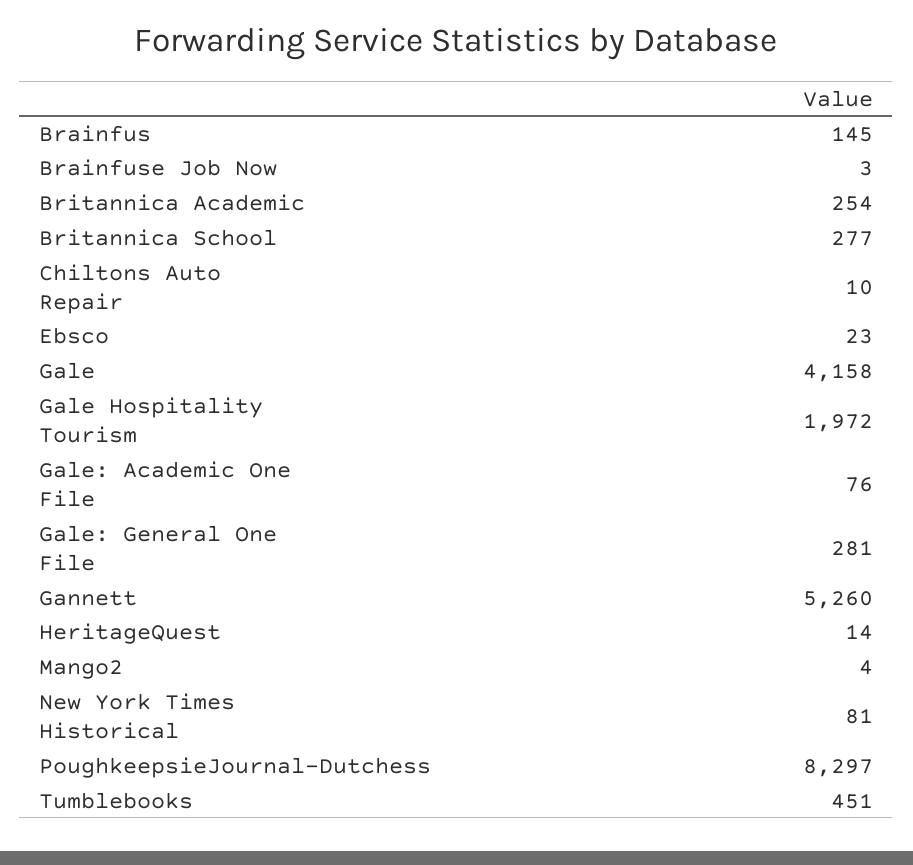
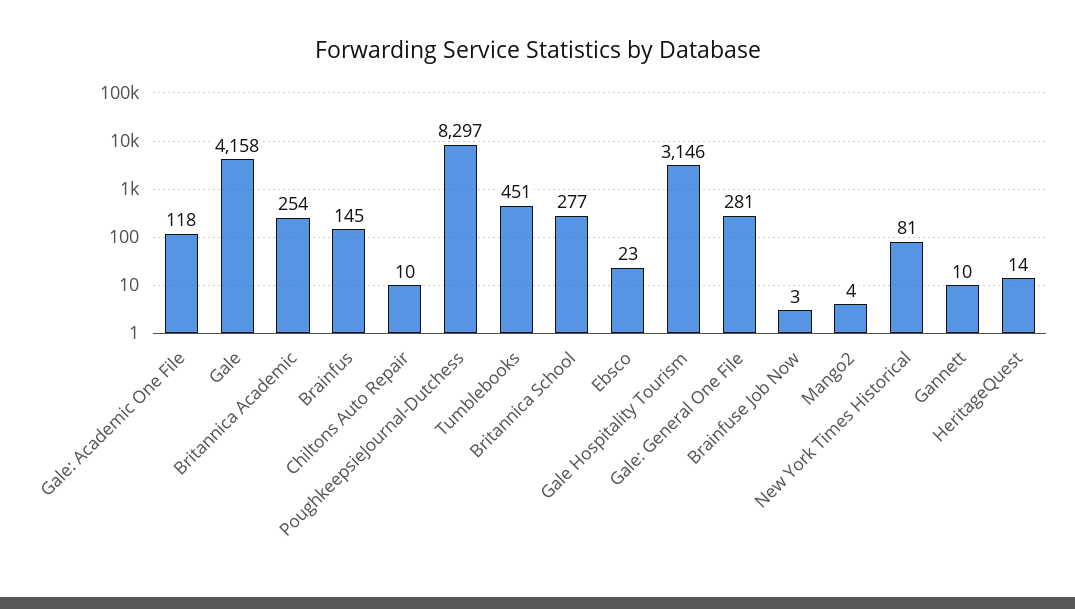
Gale Hospitality Tourism: 1972 -> 3146
Gale: Academic One File: 76 -> 118
Gannett: 5260 -> 10

